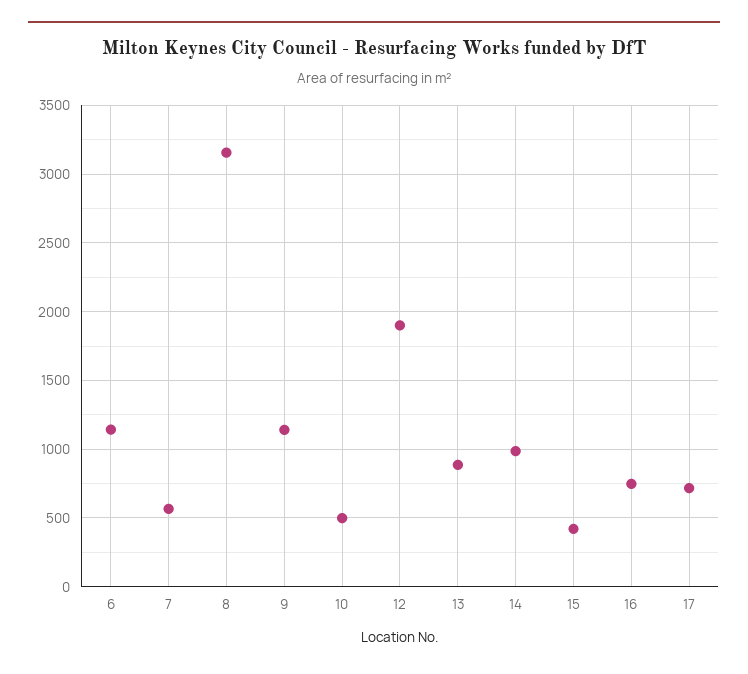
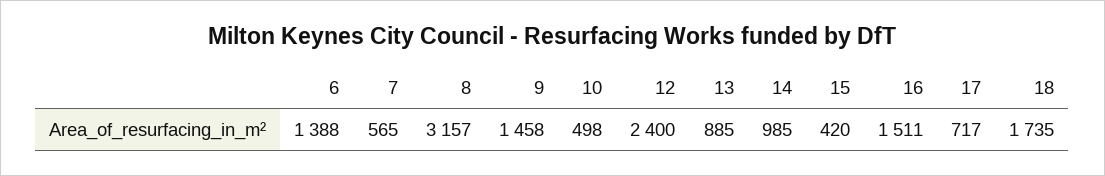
6: 1150 -> 1388
9: 1150 -> 1458
12: 1900 -> 2400
16: 750 -> 1511
18: none -> 1735

